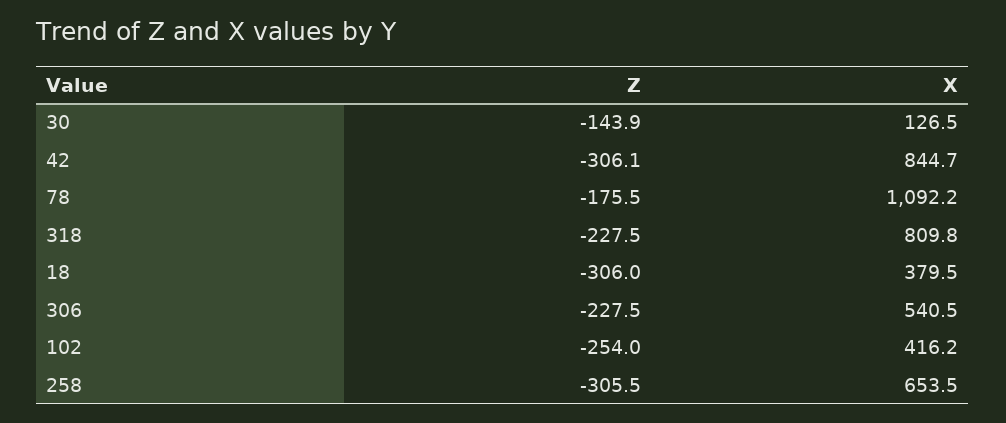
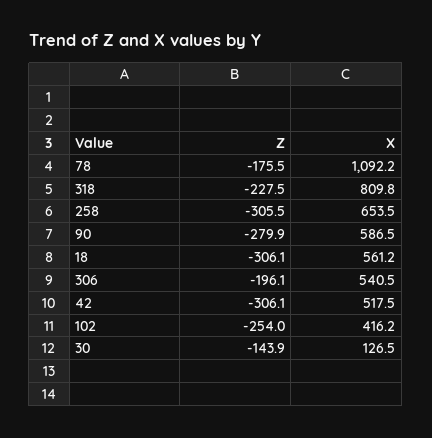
X, 42: 844.7 -> 517.5
Z, 18: -306 -> -306.1
X, 18: 379.5 -> 561.2
Z, 306: -227.5 -> -196.1
Z, 90: none -> -279.9
X, 90: none -> 586.5

